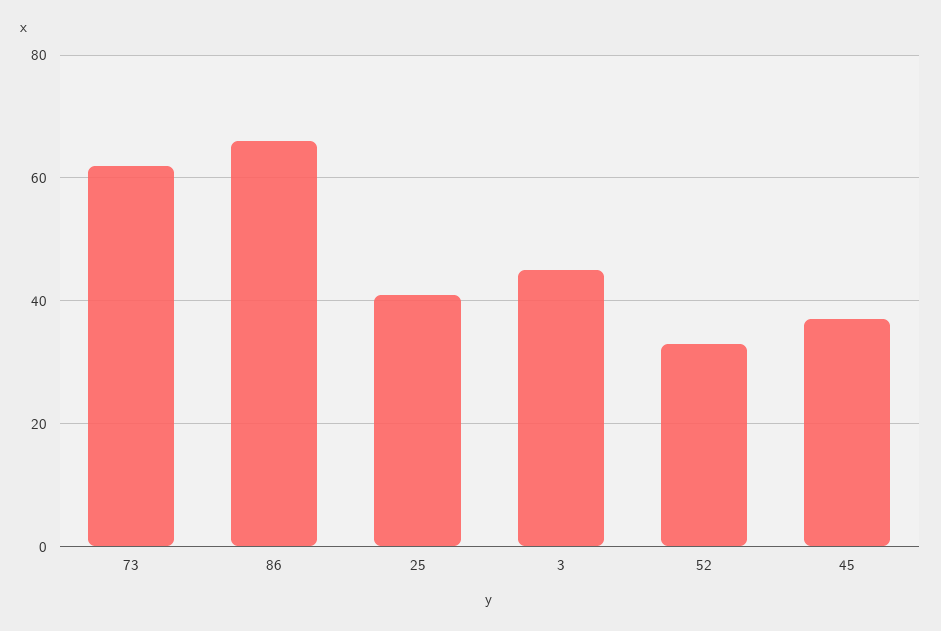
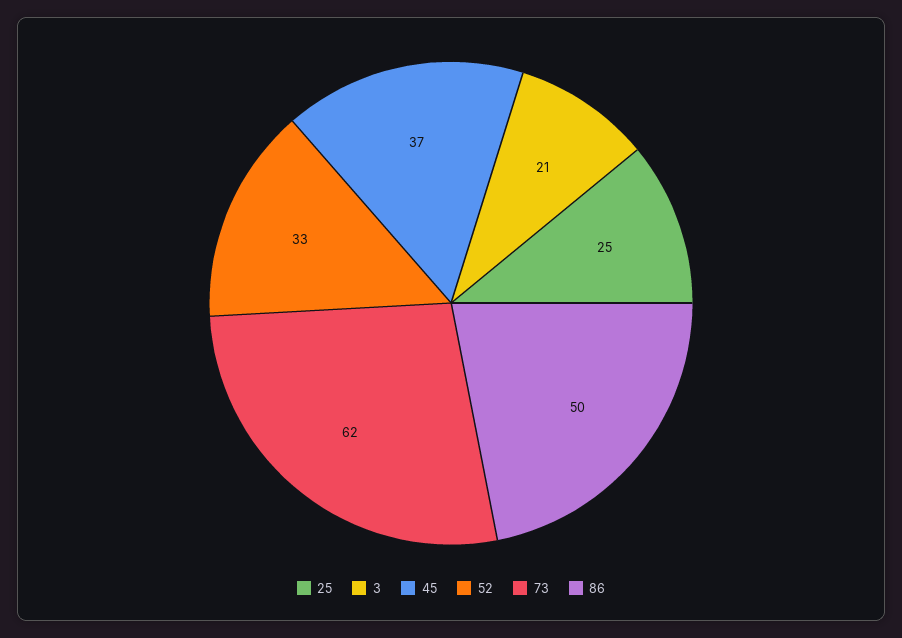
86: 65 -> 50
25: 40 -> 25
3: 45 -> 21

